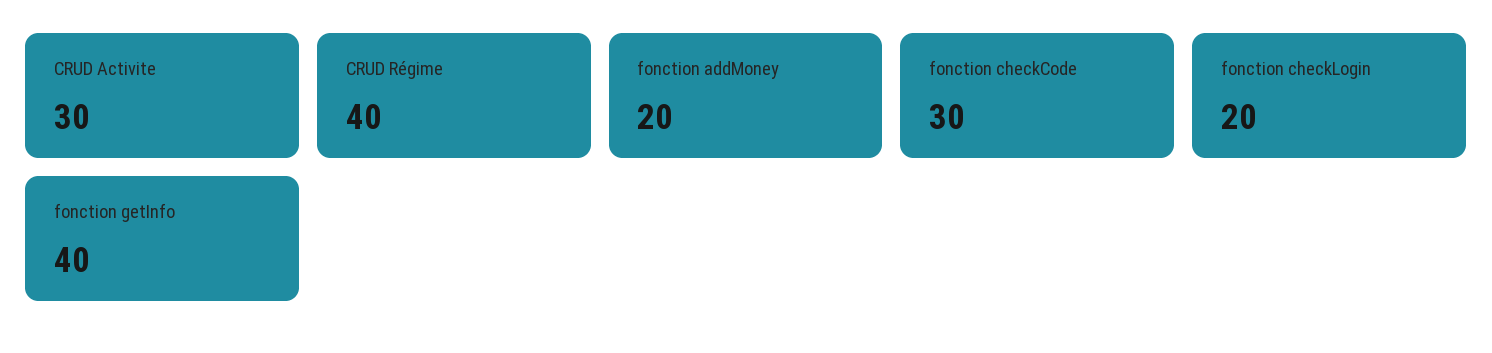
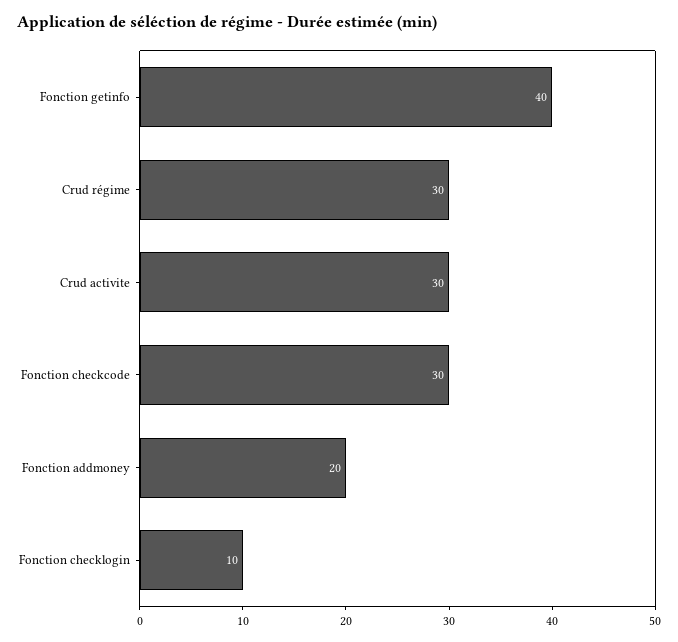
CRUD Régime: 40 -> 30
fonction checkLogin: 20 -> 10

